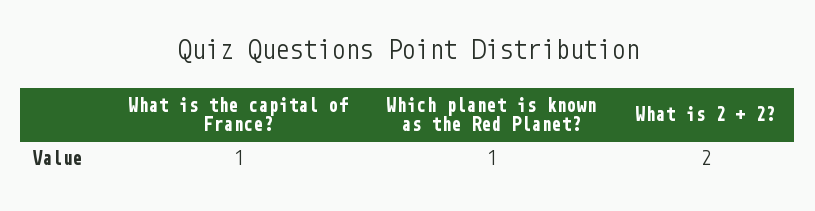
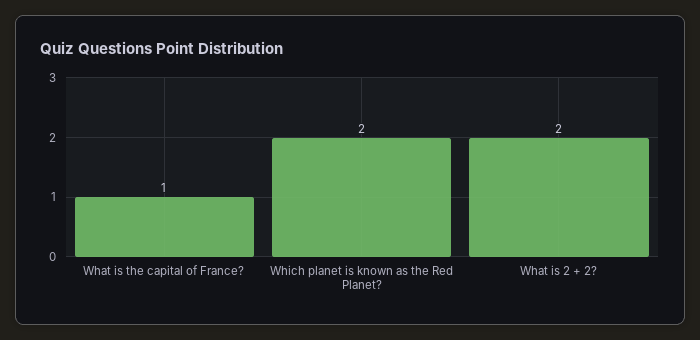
Which planet is known as the Red Planet?: 1 -> 2

